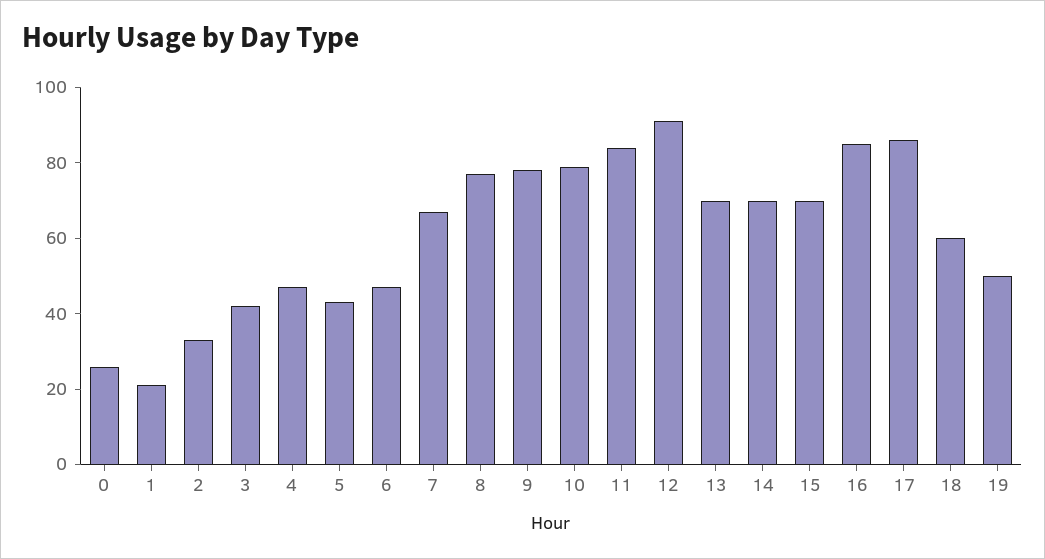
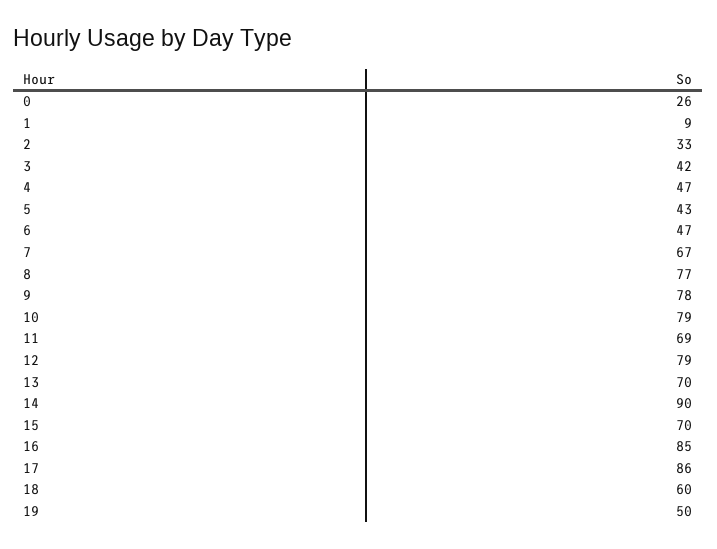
1: 20 -> 9
11: 85 -> 69
12: 90 -> 79
14: 70 -> 90

